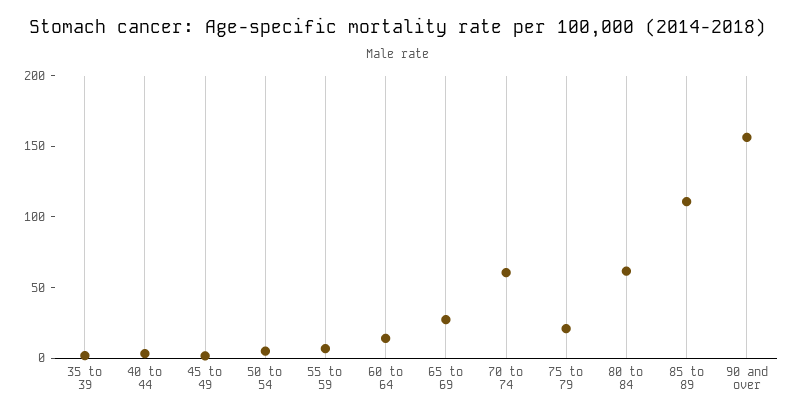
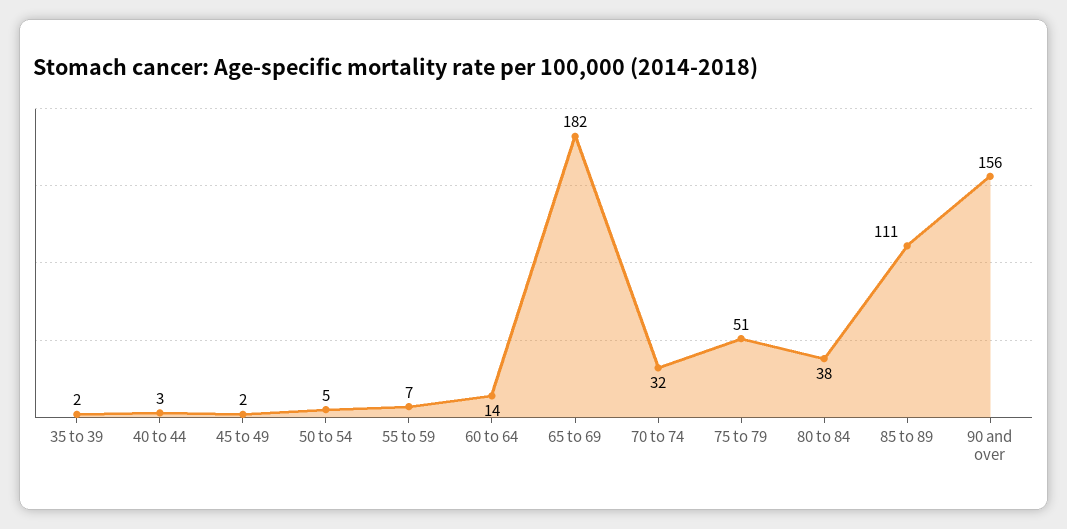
65 to 69: 30 -> 182
70 to 74: 60 -> 32
75 to 79: 20 -> 51
80 to 84: 60 -> 38

